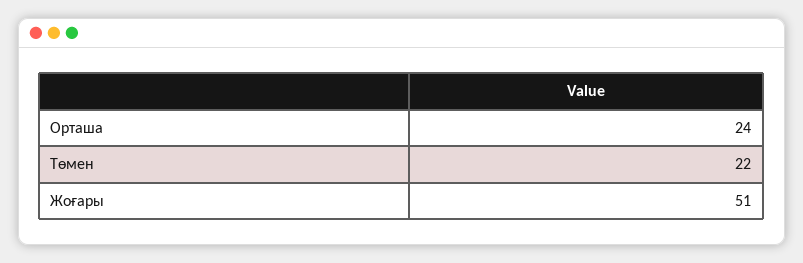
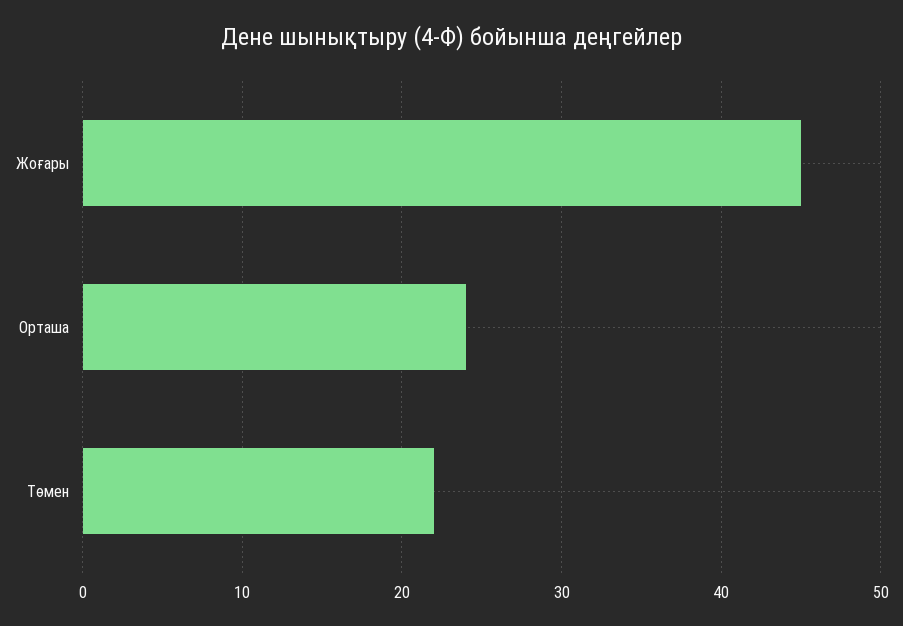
Жоғары: 51 -> 45

